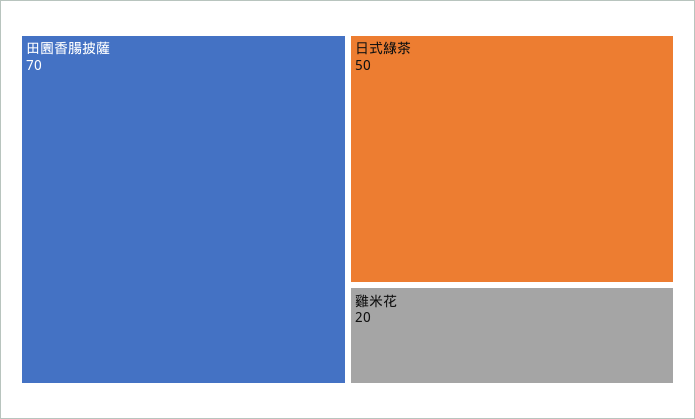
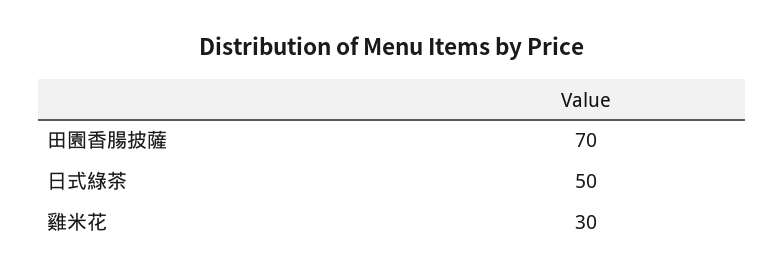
雞米花: 20 -> 30

